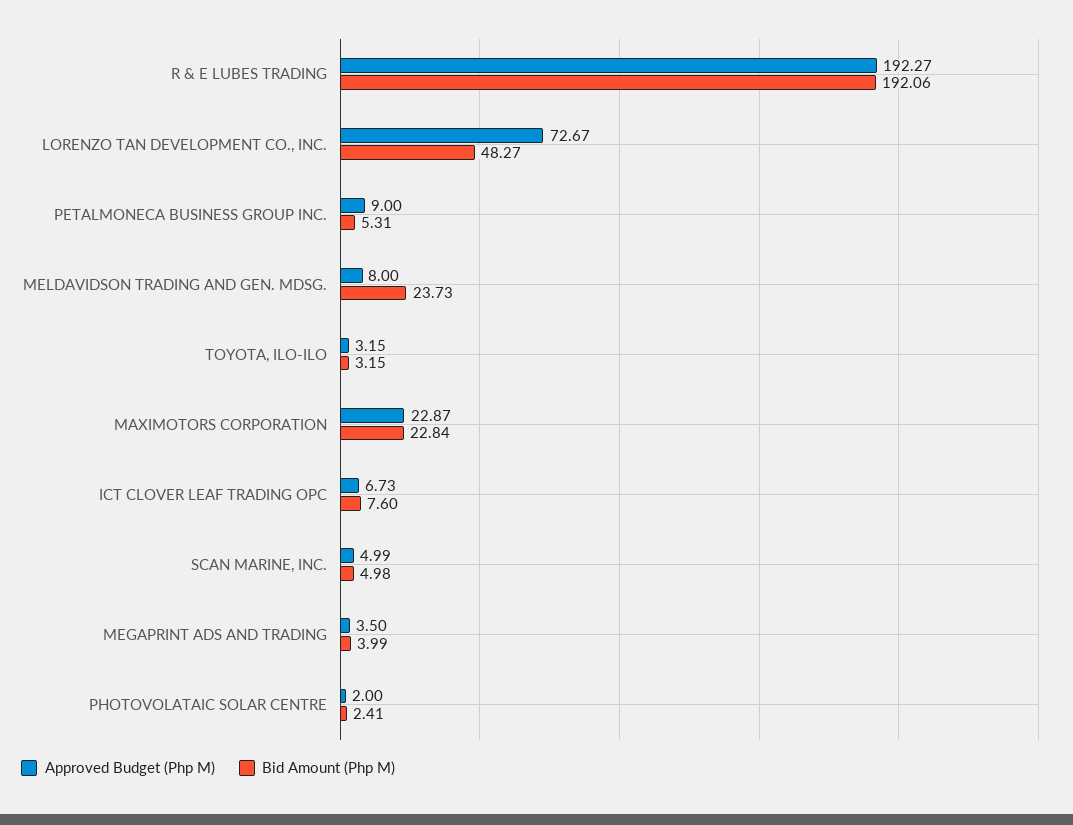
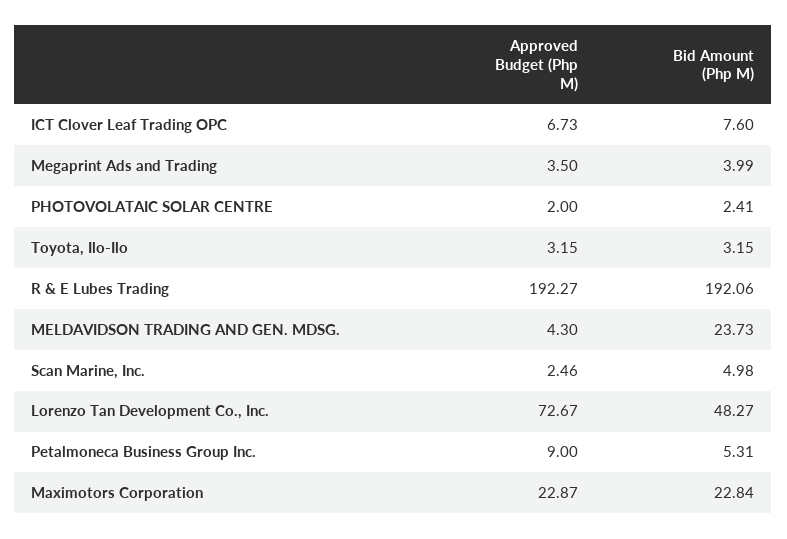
Approved Budget (Php M), MELDAVIDSON TRADING AND GEN. MDSG.: 8 -> 4.3
Approved Budget (Php M), SCAN MARINE, INC.: 4.99 -> 2.46

